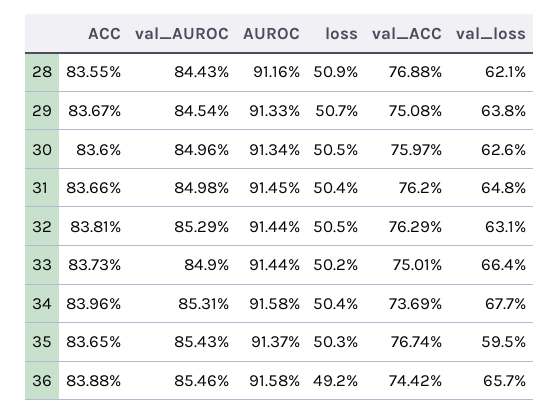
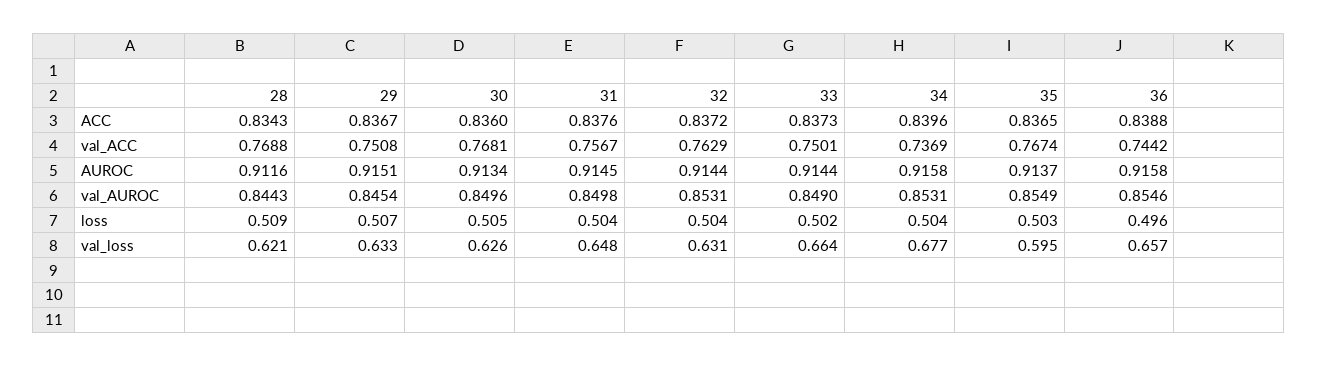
ACC, 28: 0.8355 -> 0.8343
AUROC, 29: 0.9133 -> 0.9151
val_loss, 29: 0.638 -> 0.633
val_ACC, 30: 0.7597 -> 0.7681
ACC, 31: 0.8366 -> 0.8376
val_ACC, 31: 0.762 -> 0.7567
ACC, 32: 0.8381 -> 0.8372
val_AUROC, 32: 0.8529 -> 0.8531
loss, 32: 0.505 -> 0.504
val_AUROC, 35: 0.8543 -> 0.8549
loss, 36: 0.492 -> 0.496

